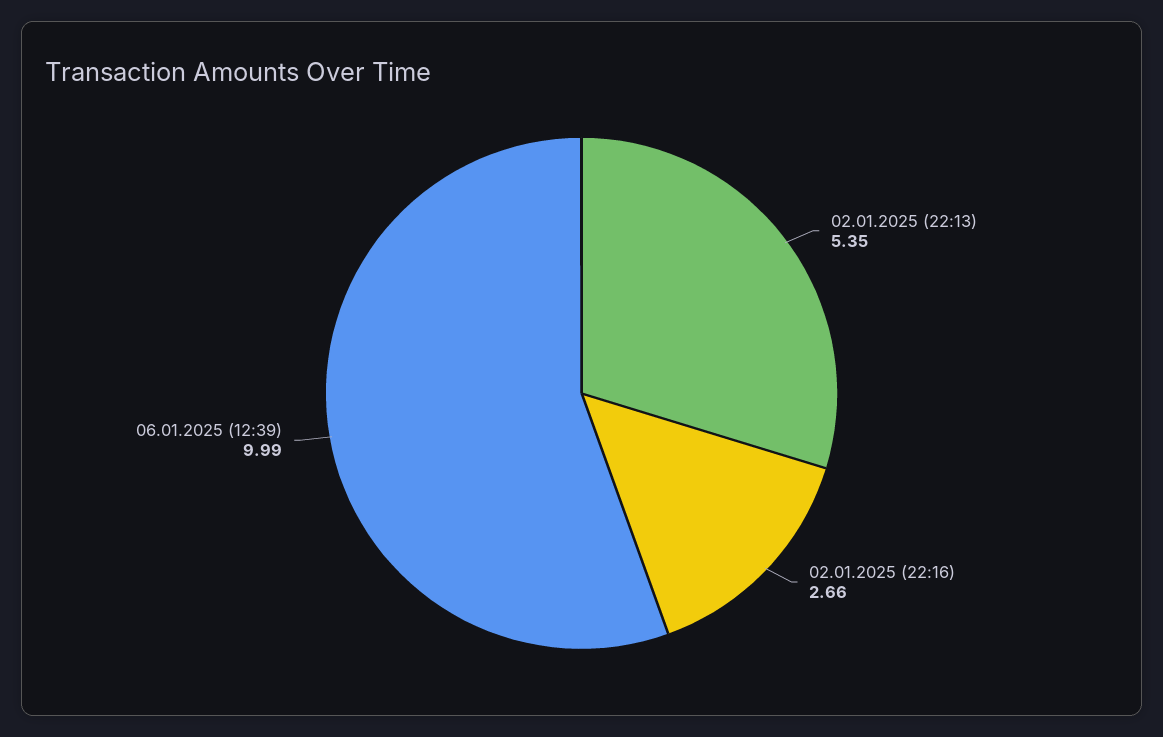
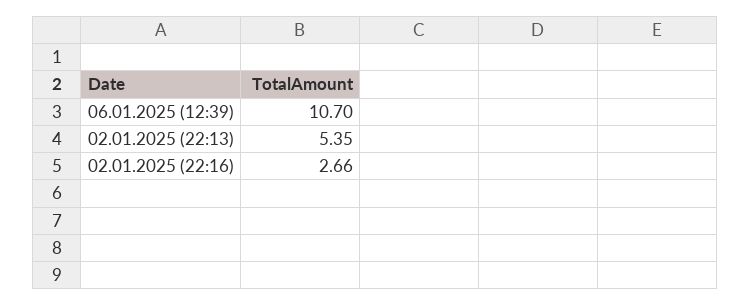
06.01.2025 (12:39): 9.99 -> 10.7

